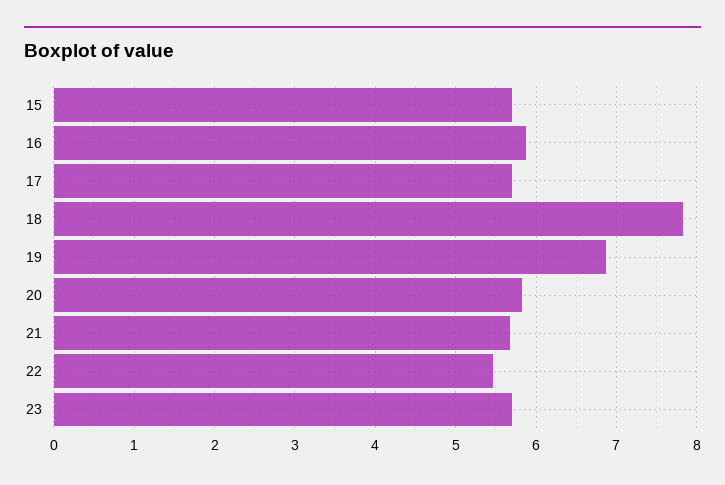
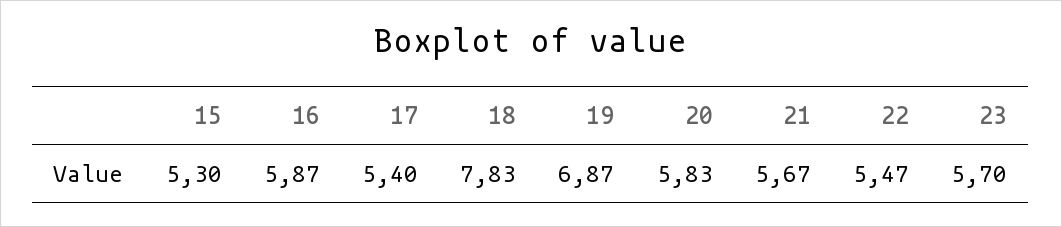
15: 5.7 -> 5.3
17: 5.7 -> 5.4

